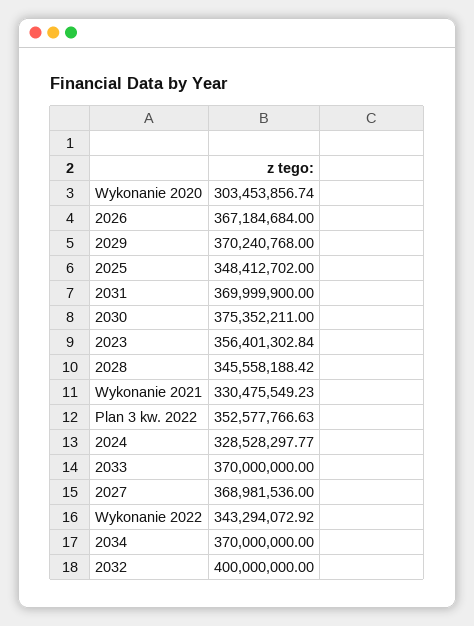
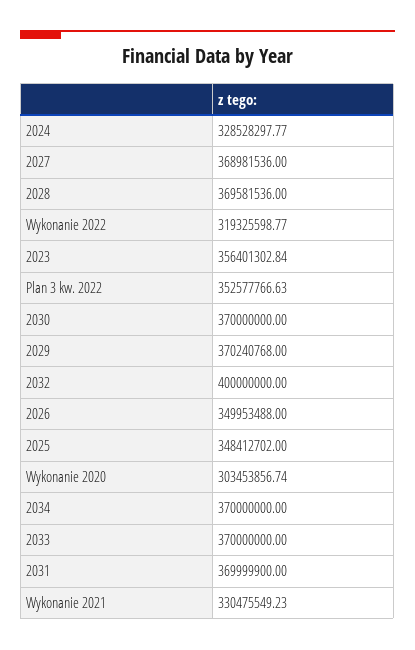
2026: 367184684 -> 349953488
2030: 375352211 -> 370000000
2028: 345558188.42 -> 369581536
Wykonanie 2022: 343294072.92 -> 319325598.77

